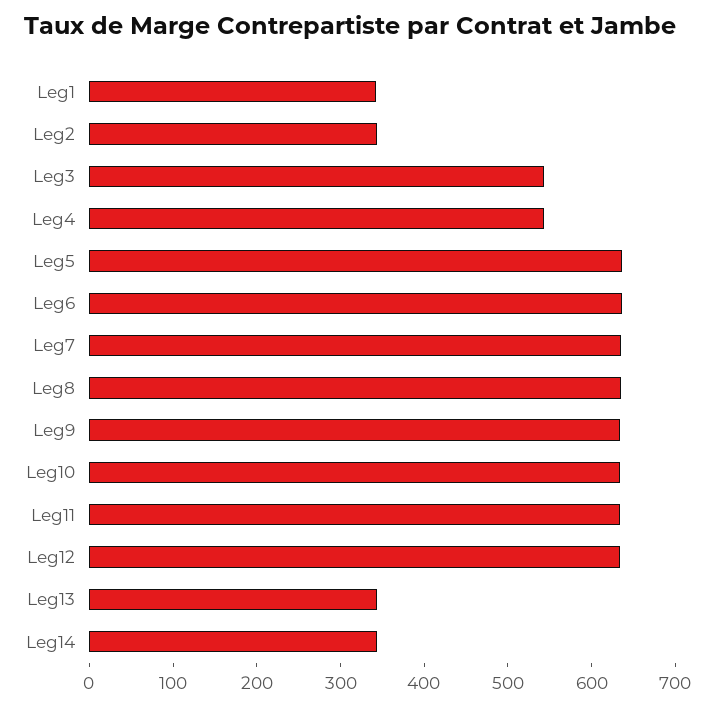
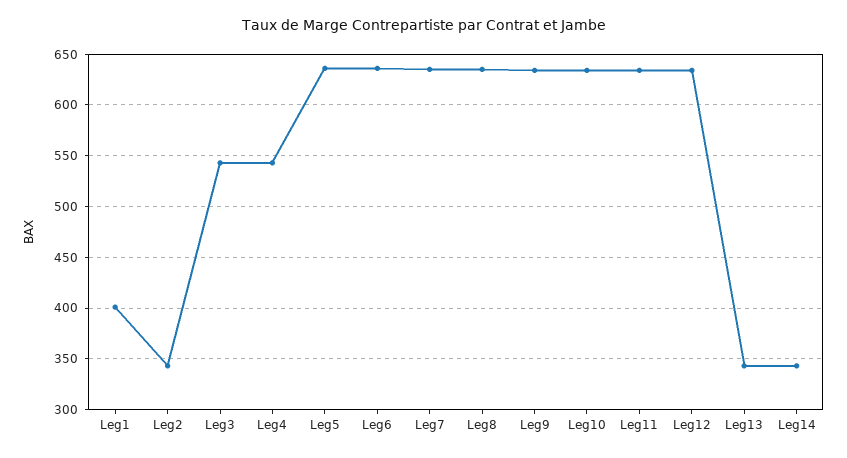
Leg1: 340 -> 400

